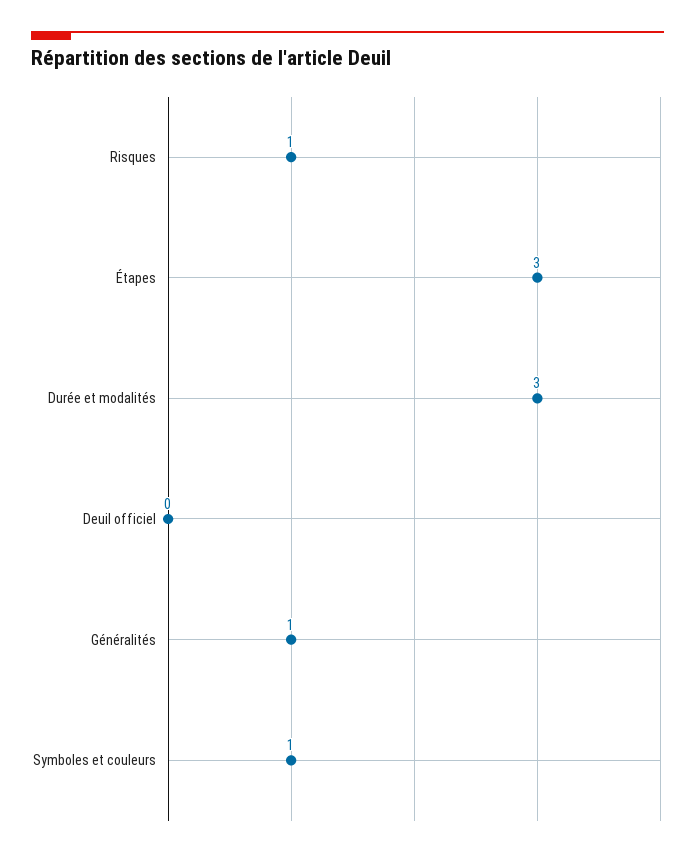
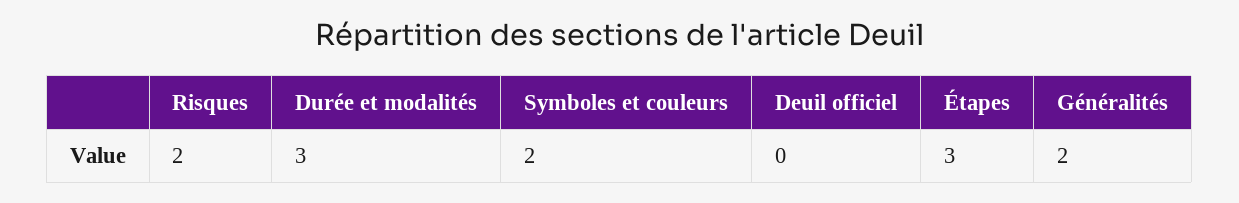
Risques: 1 -> 2
Généralités: 1 -> 2
Symboles et couleurs: 1 -> 2

